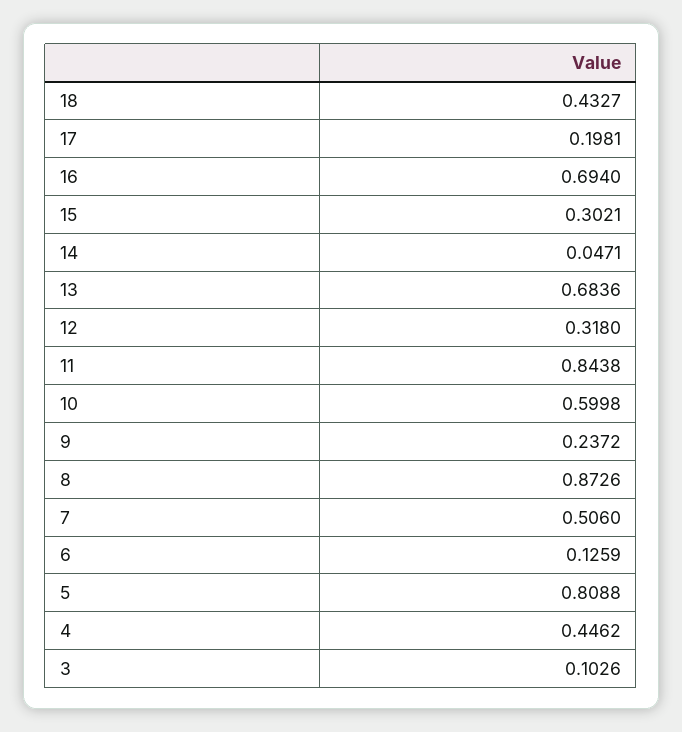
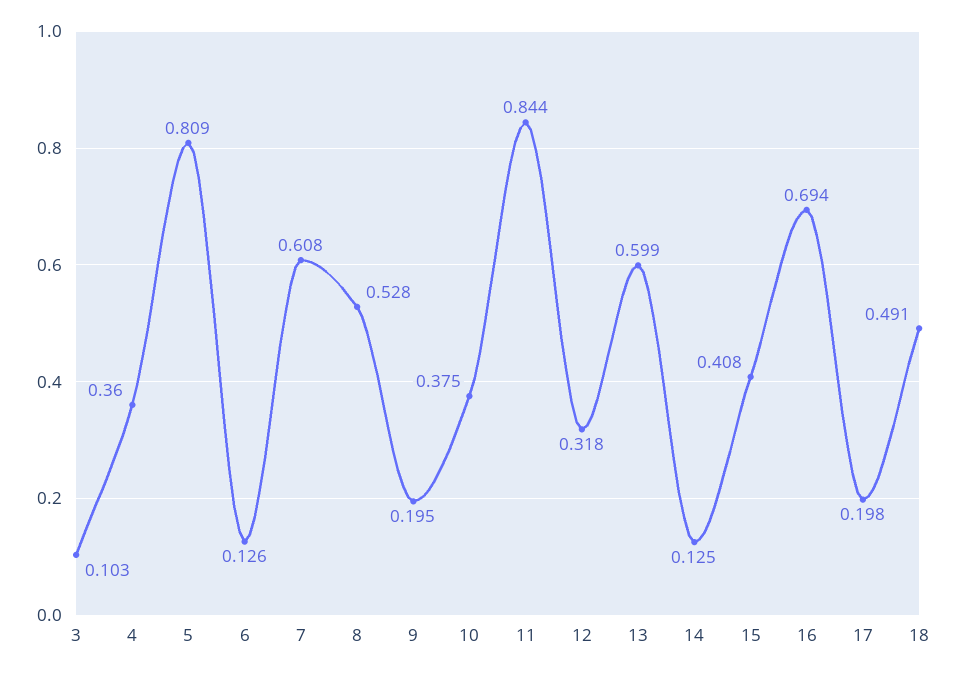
18: 0.4327 -> 0.491
15: 0.3021 -> 0.408
14: 0.0471 -> 0.125
13: 0.6836 -> 0.599
10: 0.5998 -> 0.375
9: 0.2372 -> 0.195
8: 0.8726 -> 0.528
7: 0.506 -> 0.608
4: 0.4462 -> 0.36

